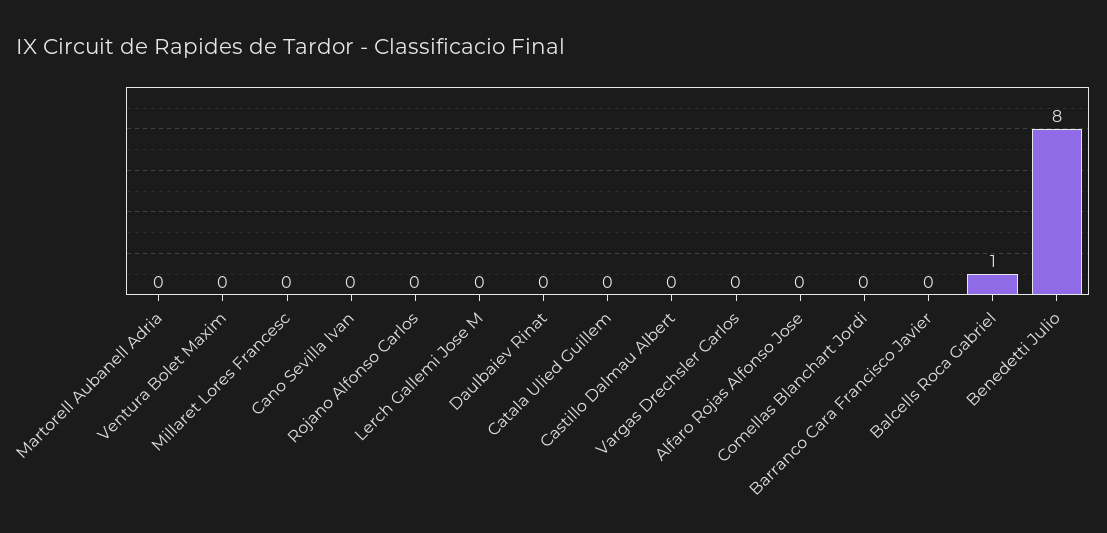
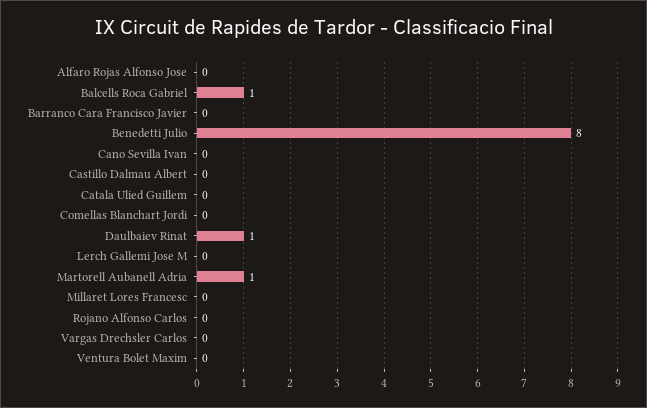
Martorell Aubanell Adria: 0 -> 1
Daulbaiev Rinat: 0 -> 1

